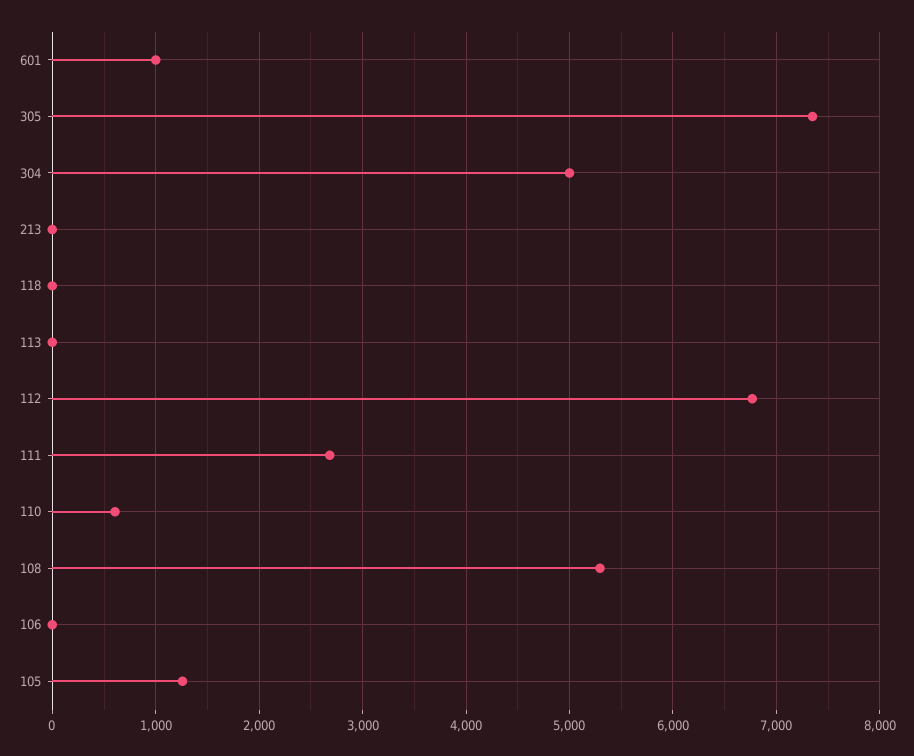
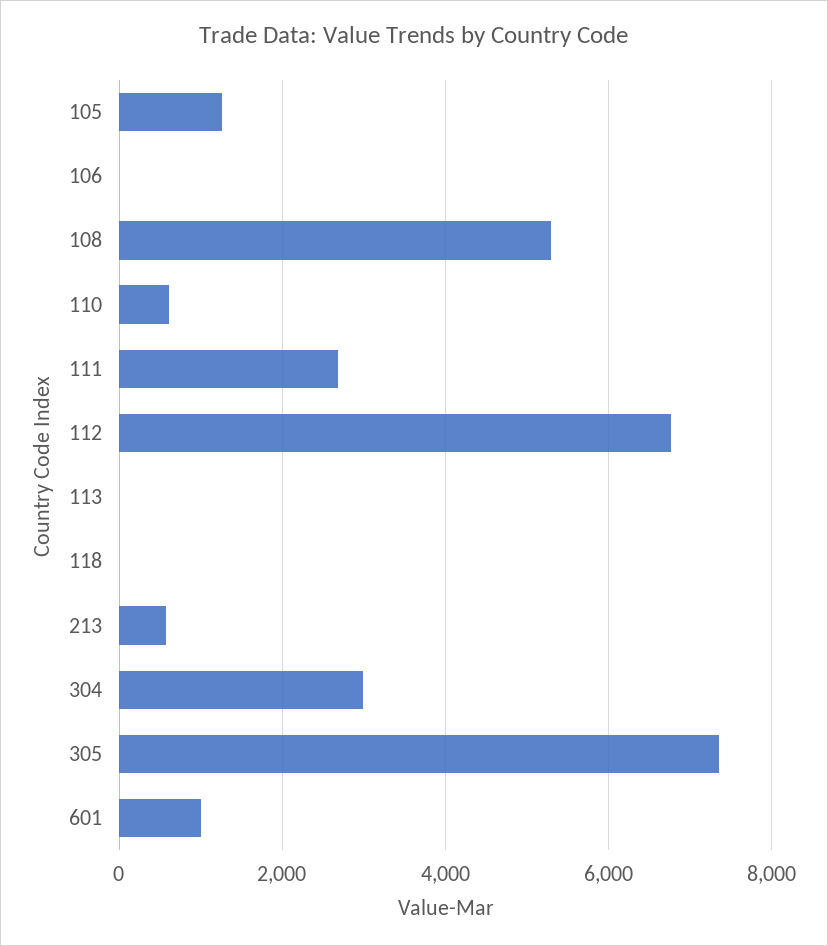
304: 5000 -> 3000
213: 0 -> 600

